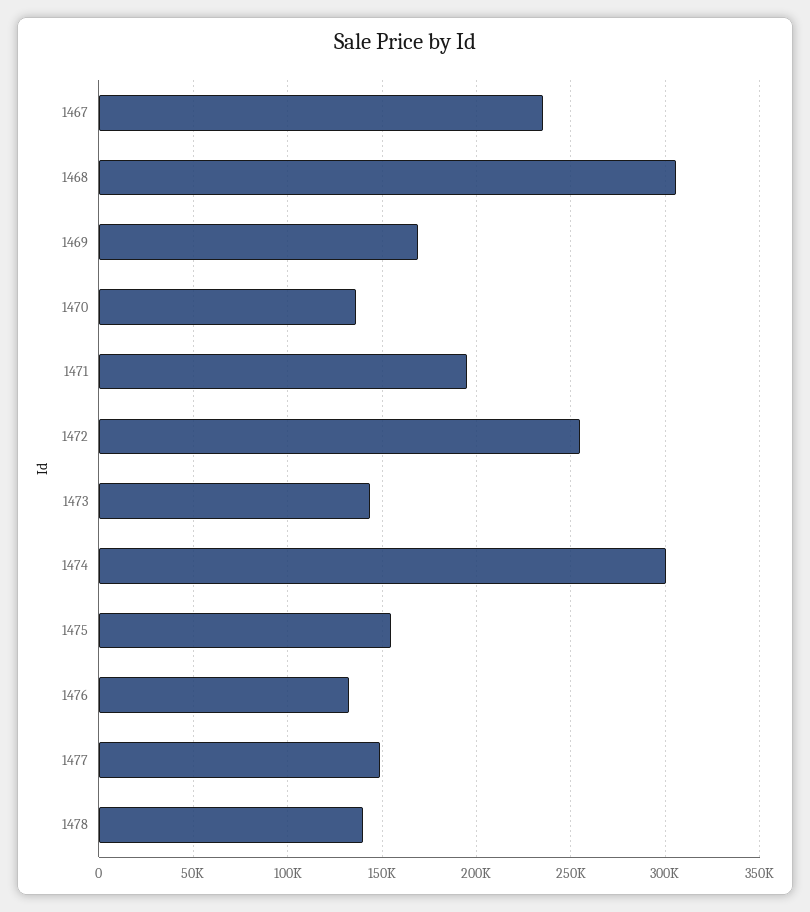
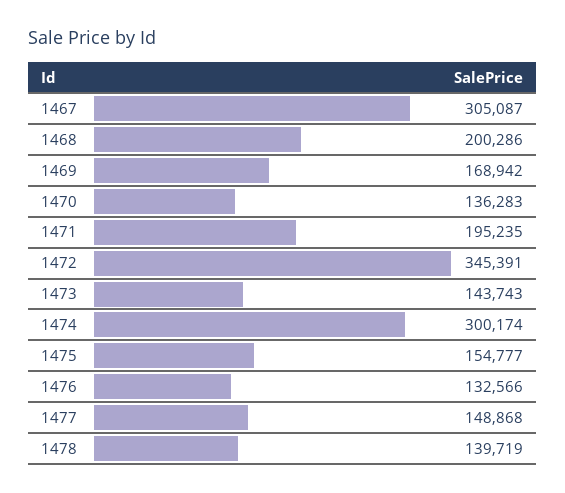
1467: 235000 -> 305087
1468: 305000 -> 200286
1472: 255000 -> 345391

